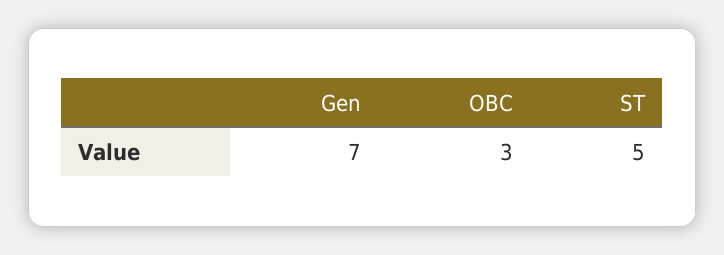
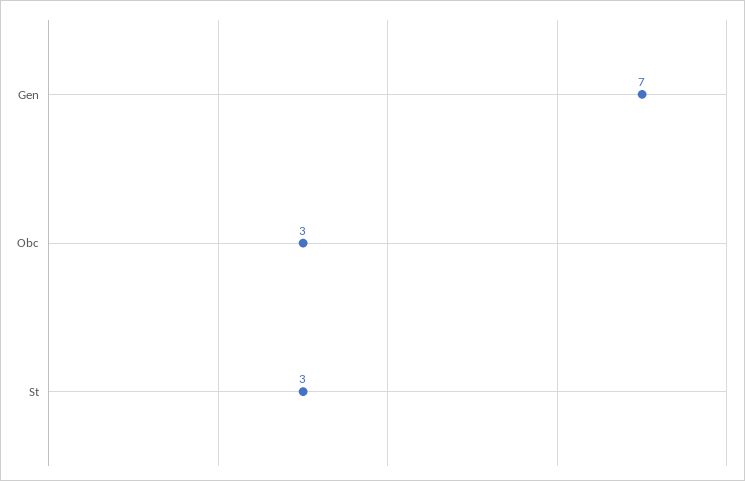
ST: 5 -> 3

